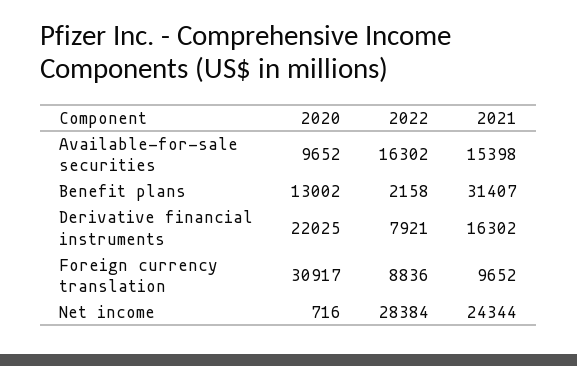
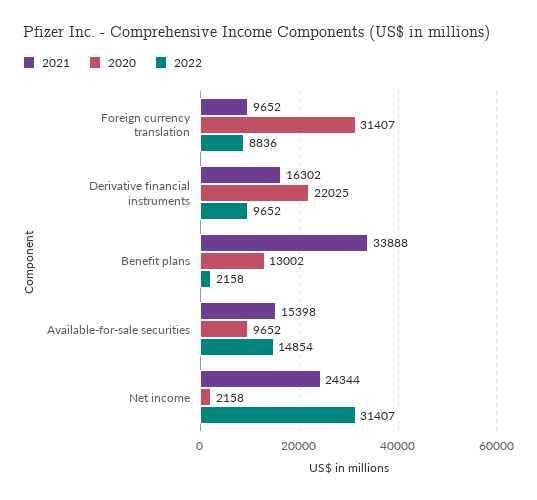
2022, Available-for-sale securities: 16302 -> 14854
2021, Benefit plans: 31407 -> 33888
2022, Derivative financial instruments: 7921 -> 9652
2020, Foreign currency translation: 30917 -> 31407
2020, Net income: 716 -> 2158
2022, Net income: 28384 -> 31407

